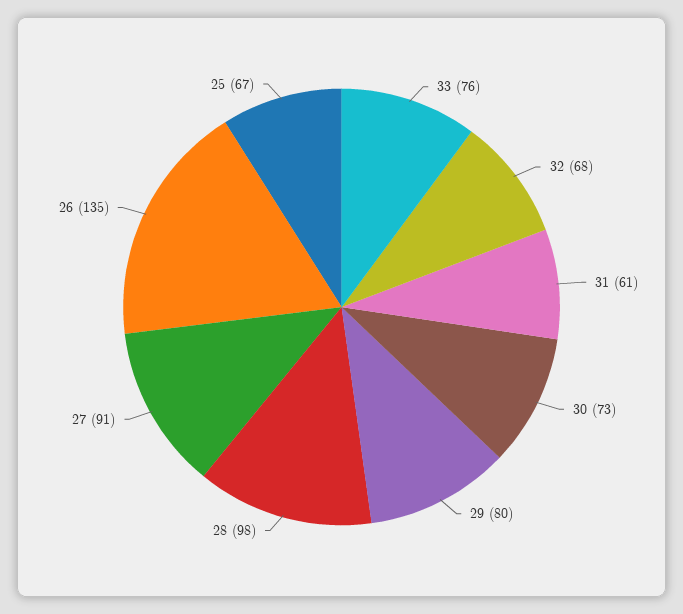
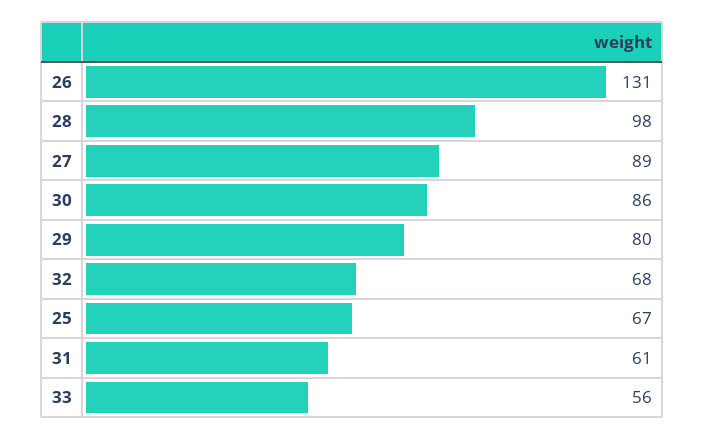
33: 76 -> 56
30: 73 -> 86
27: 91 -> 89
26: 135 -> 131

